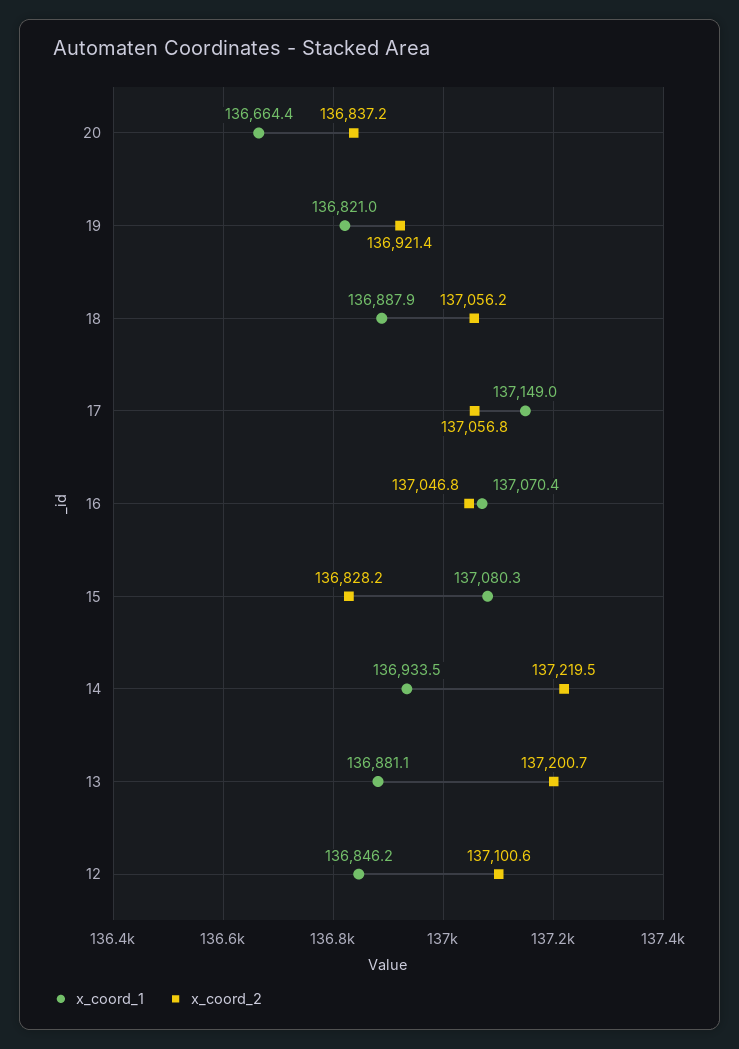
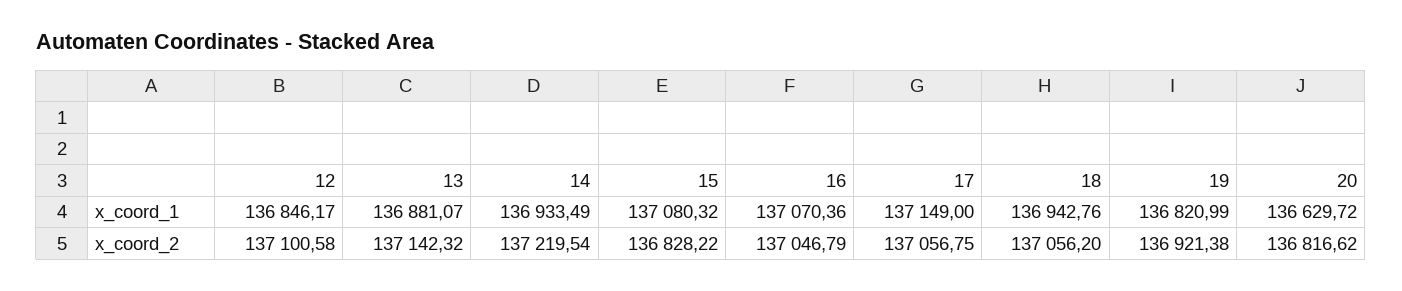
x_coord_1, 20: 136664.4 -> 136629.72
x_coord_2, 20: 136837.2 -> 136816.62
x_coord_1, 18: 136887.9 -> 136942.76
x_coord_2, 13: 137200.7 -> 137142.32

